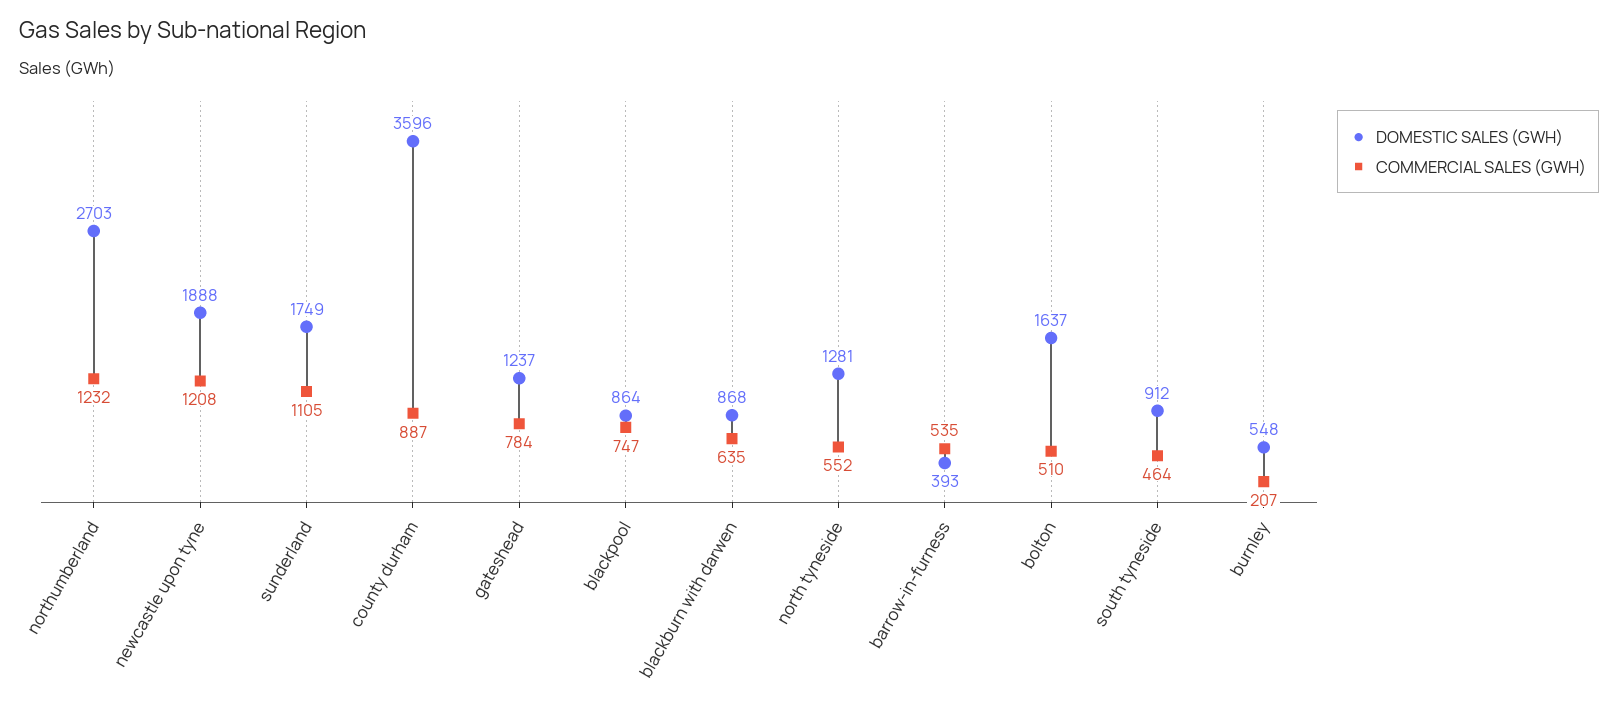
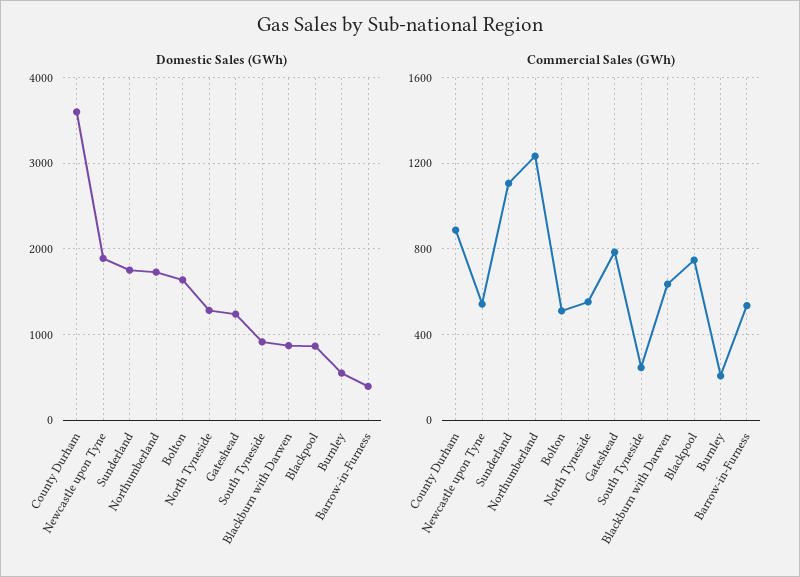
DOMESTIC SALES (GWH), northumberland: 2703 -> 1700
COMMERCIAL SALES (GWH), newcastle upon tyne: 1208 -> 550
COMMERCIAL SALES (GWH), south tyneside: 464 -> 250

